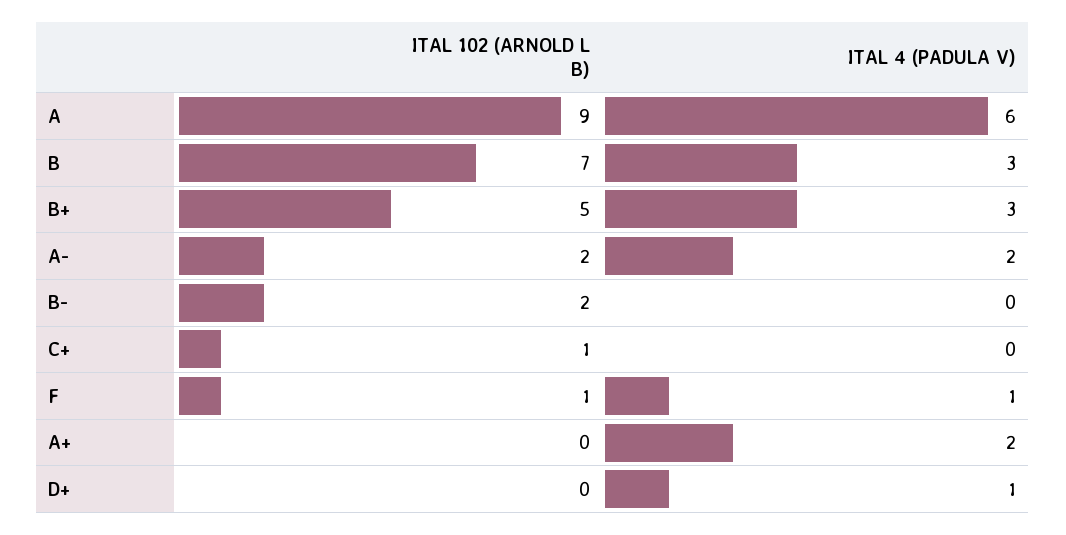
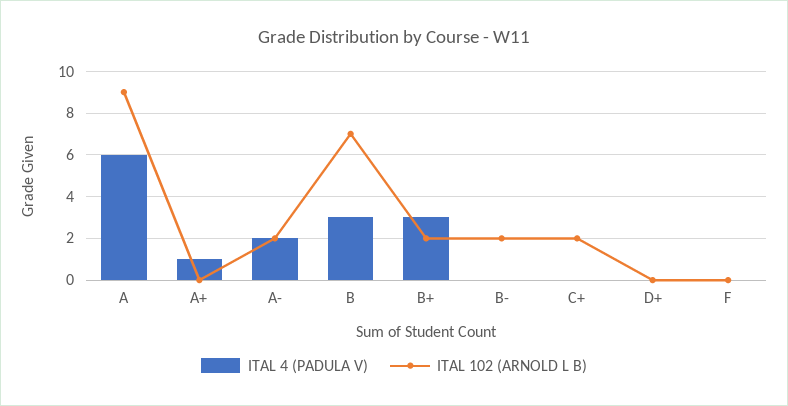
ITAL 102 (ARNOLD L B), B+: 5 -> 2
ITAL 102 (ARNOLD L B), C+: 1 -> 2
ITAL 102 (ARNOLD L B), F: 1 -> 0
ITAL 4 (PADULA V), F: 1 -> 0
ITAL 4 (PADULA V), A+: 2 -> 1
ITAL 4 (PADULA V), D+: 1 -> 0

